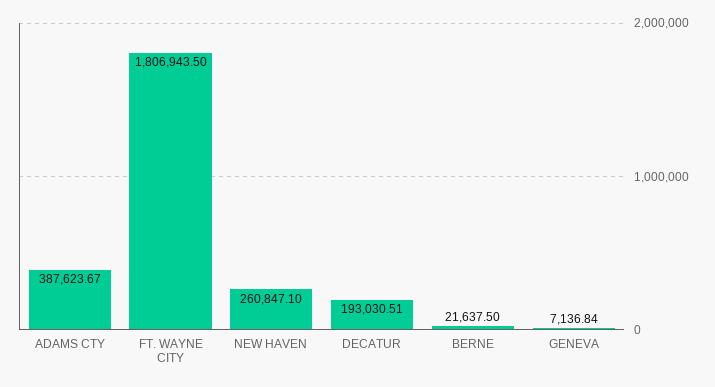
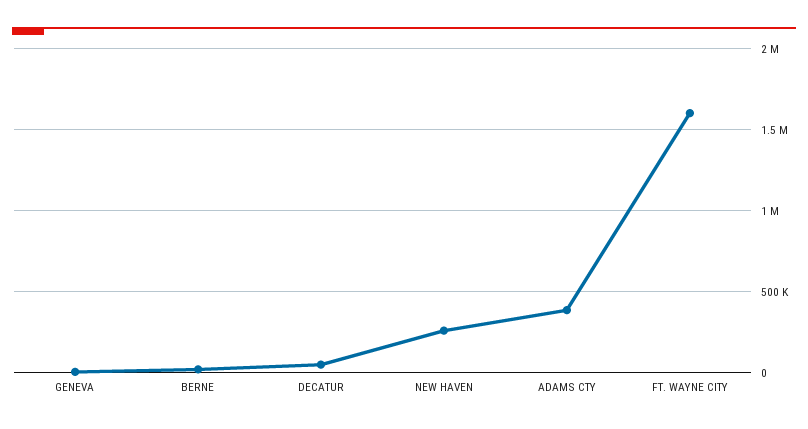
FT. WAYNE CITY: 1806943.5 -> 1600000
DECATUR: 193030.51 -> 50000

